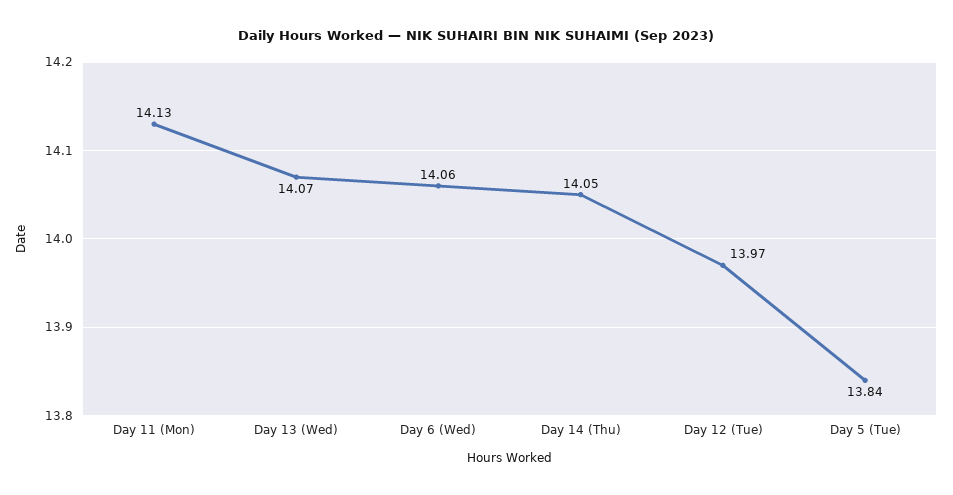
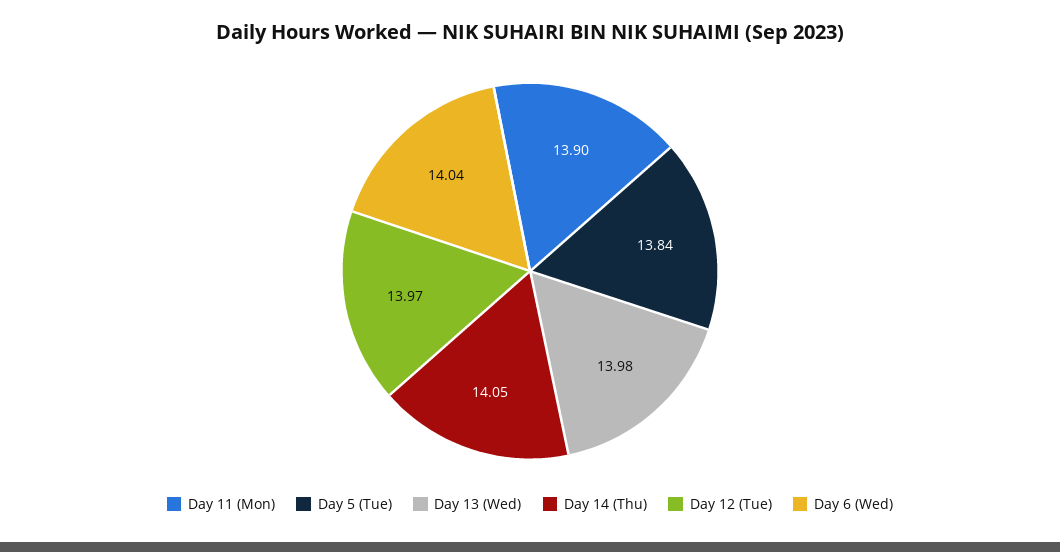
Day 11 (Mon): 14.13 -> 13.9
Day 13 (Wed): 14.07 -> 13.98
Day 6 (Wed): 14.06 -> 14.04

